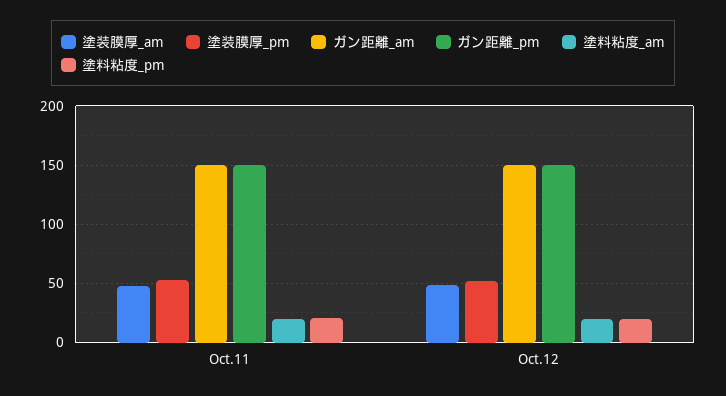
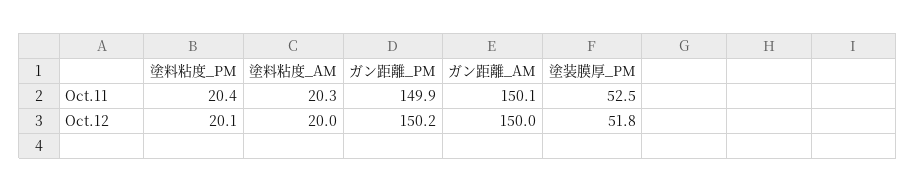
塗装膜厚_am, Oct.11: 50 -> none
塗装膜厚_am, Oct.12: 50 -> none

